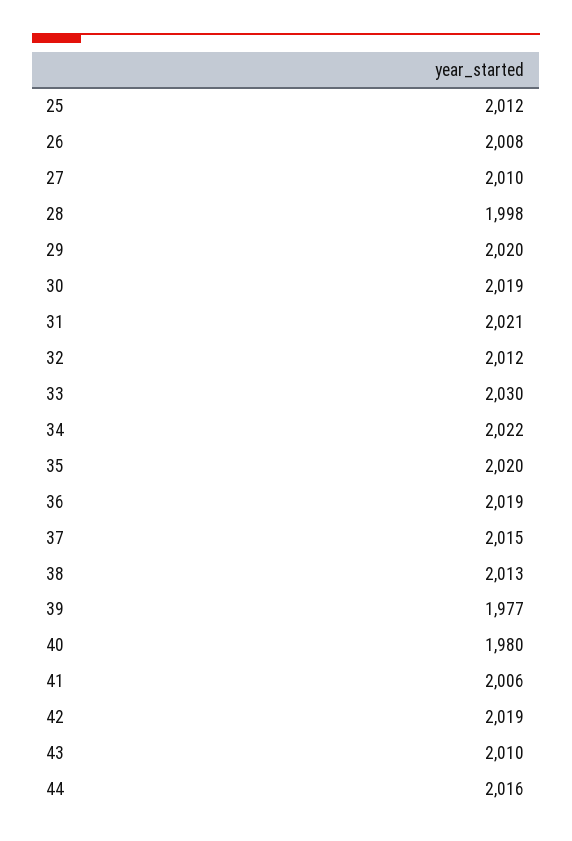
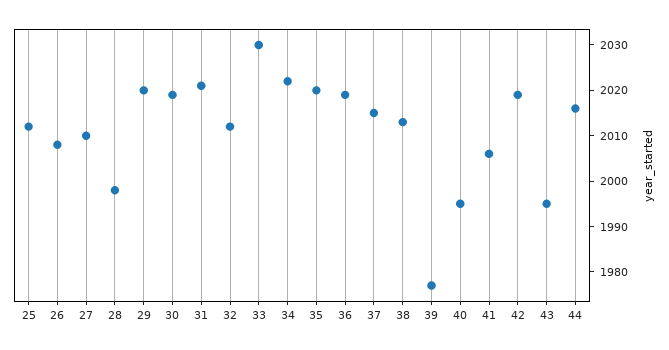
40: 1980 -> 1995
43: 2010 -> 1995

